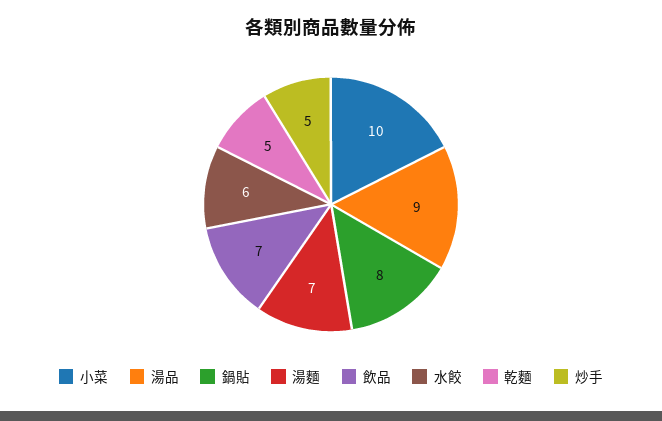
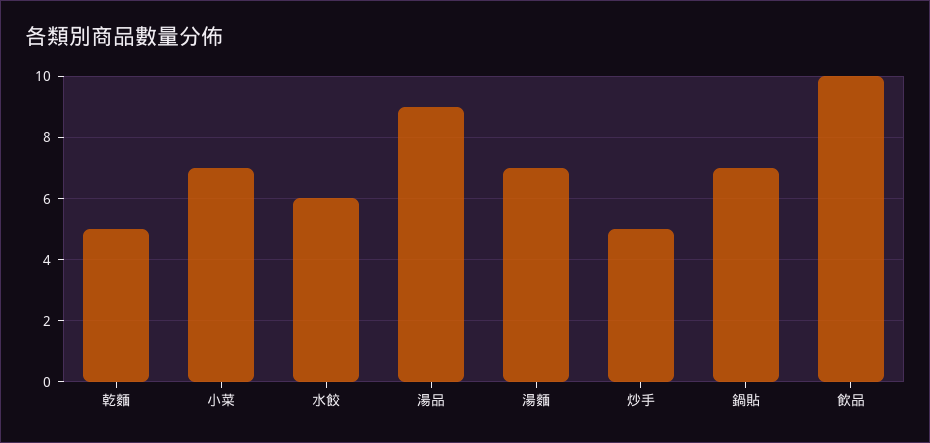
小菜: 10 -> 7
鍋貼: 8 -> 7
飲品: 7 -> 10

